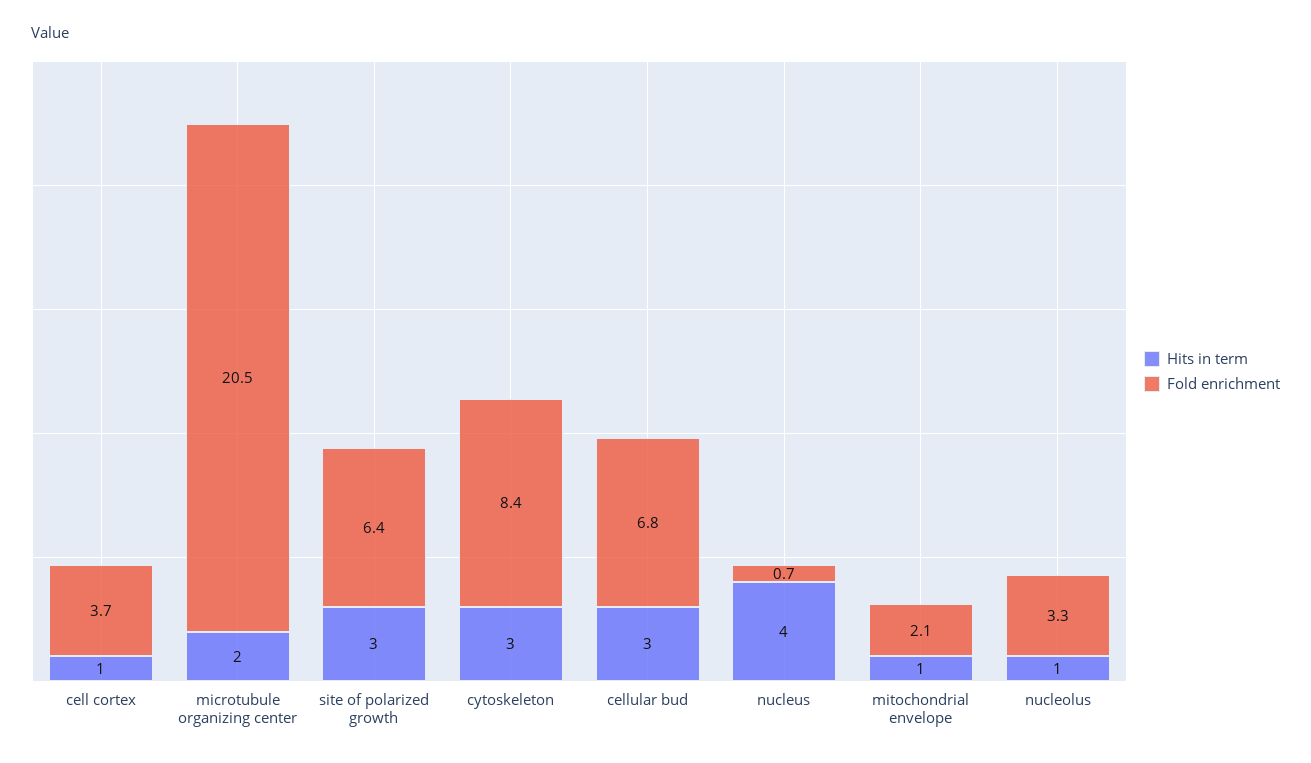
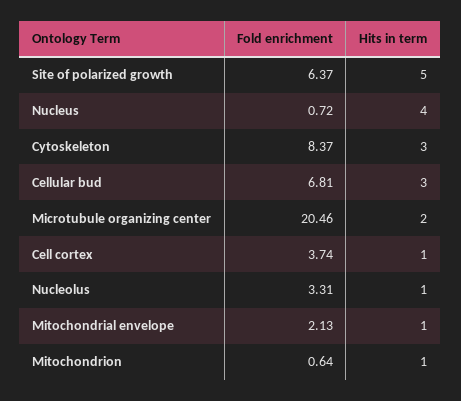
Hits in term, site of polarized growth: 3 -> 5
Fold enrichment, Mitochondrion: none -> 0.64
Hits in term, Mitochondrion: none -> 1

